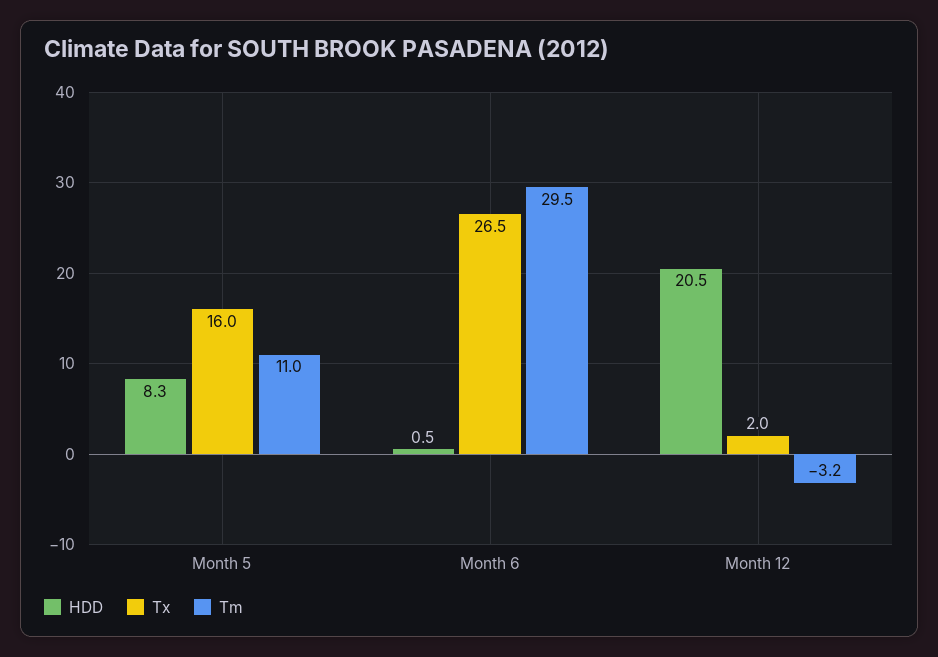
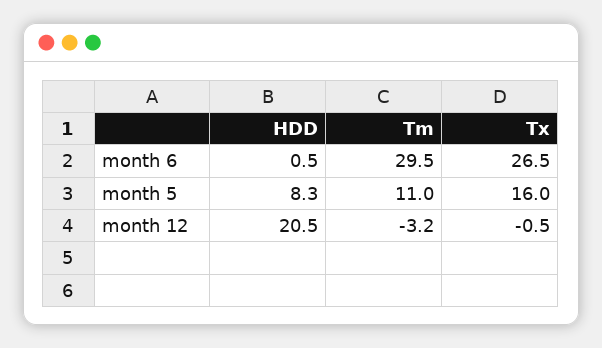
Tx, Month 12: 2 -> -0.5

